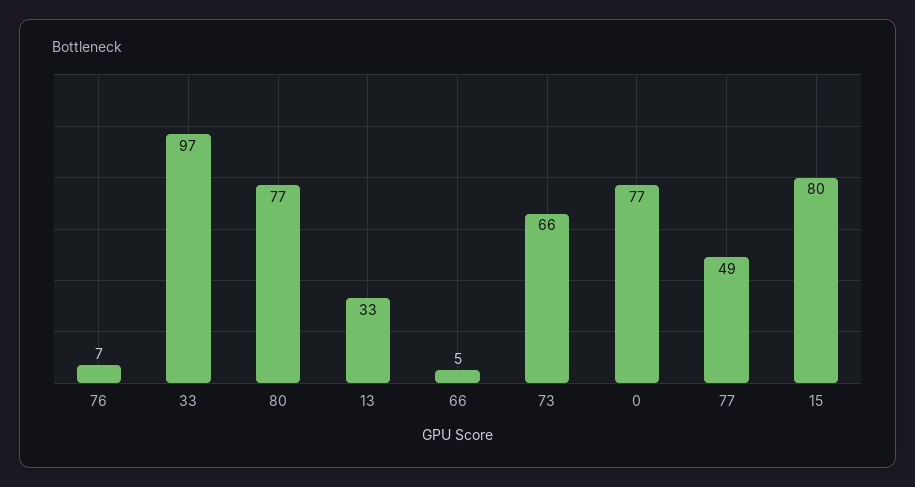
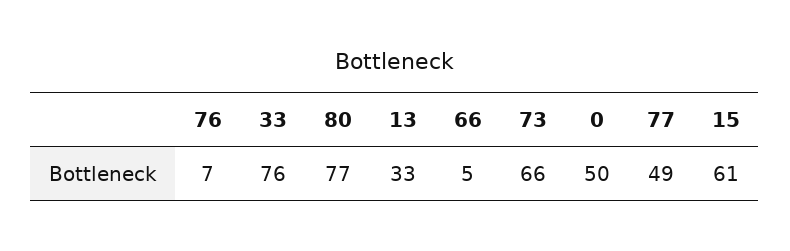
33: 97 -> 76
0: 77 -> 50
15: 80 -> 61

